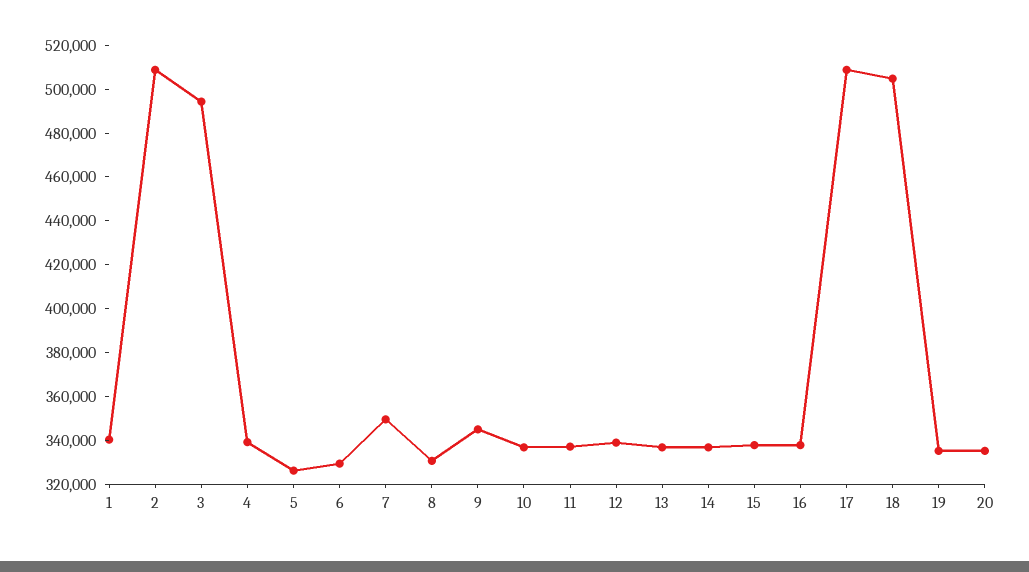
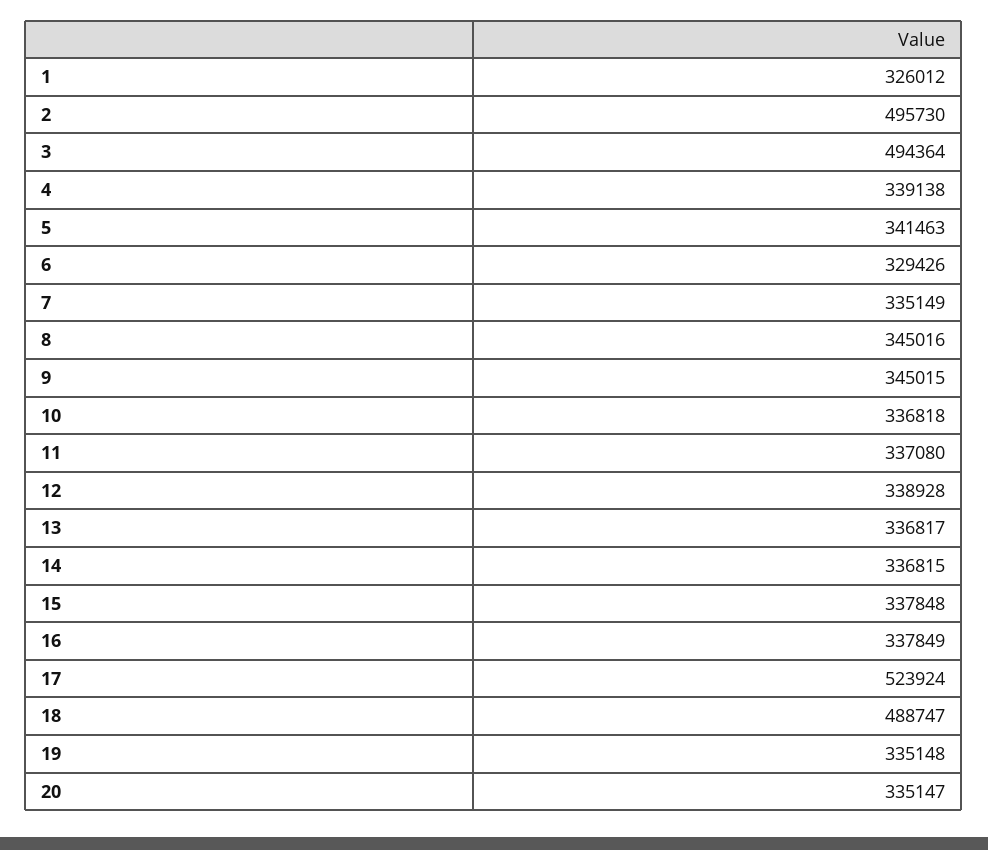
1: 340000 -> 326012
2: 510000 -> 495730
5: 325000 -> 341463
7: 350000 -> 335149
8: 330000 -> 345016
17: 510000 -> 523924
18: 505000 -> 488747

